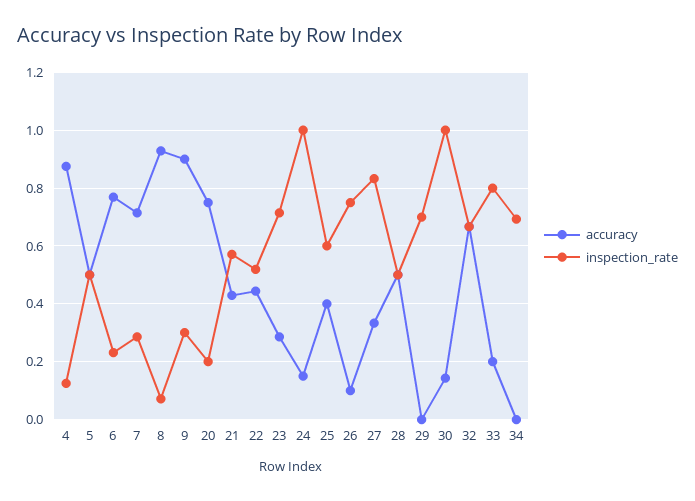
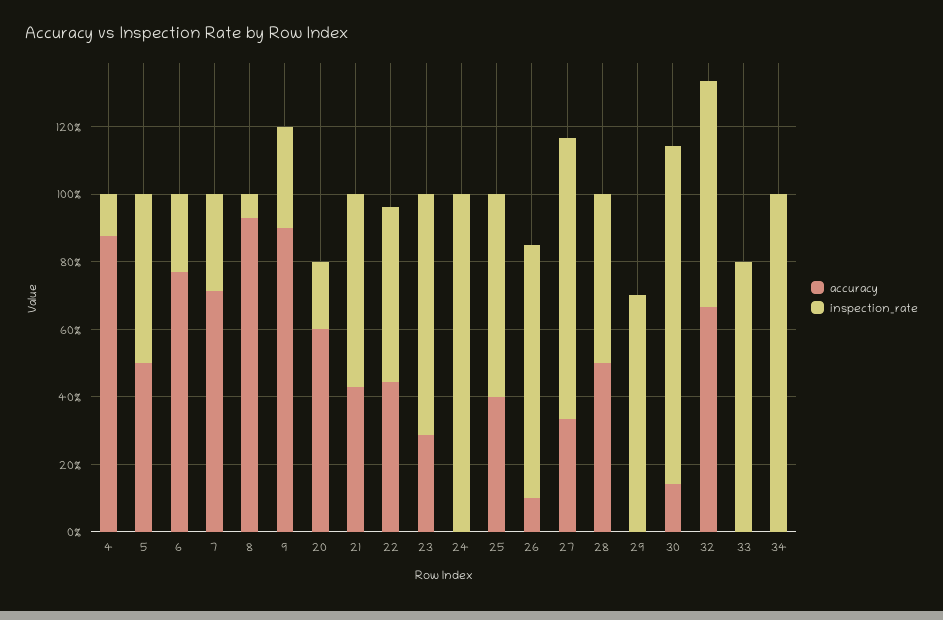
accuracy, 20: 0.75 -> 0.6
accuracy, 24: 0.15 -> 0
accuracy, 33: 0.2 -> 0
inspection_rate, 34: 0.7 -> 1

